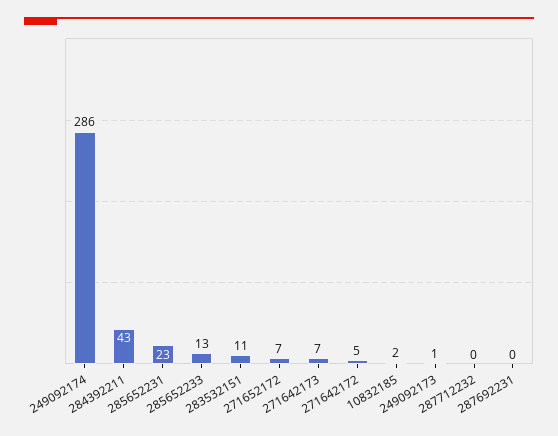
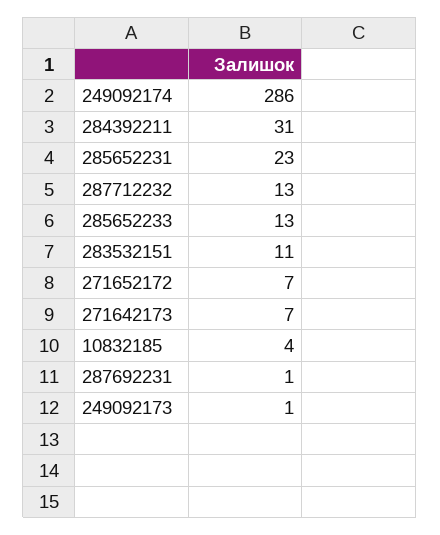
284392211: 43 -> 31
271642172: 5 -> none
10832185: 2 -> 4
287712232: 0 -> 13
287692231: 0 -> 1

